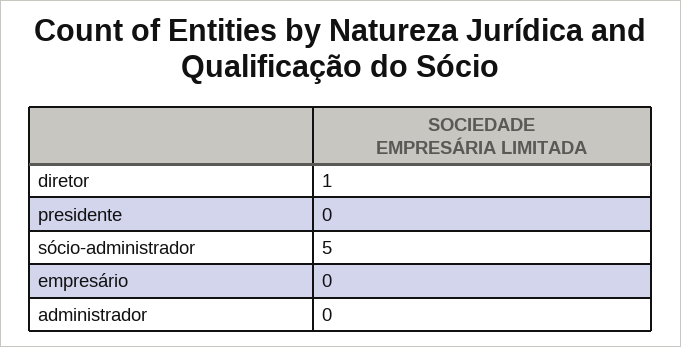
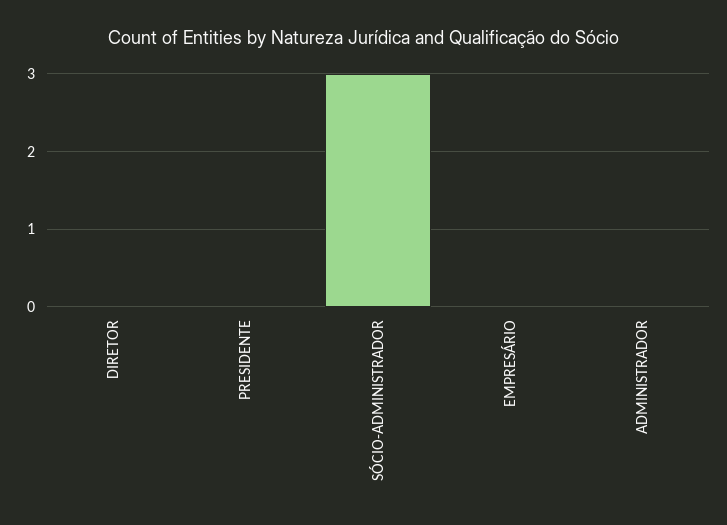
diretor: 1 -> 0
sócio-administrador: 5 -> 3

